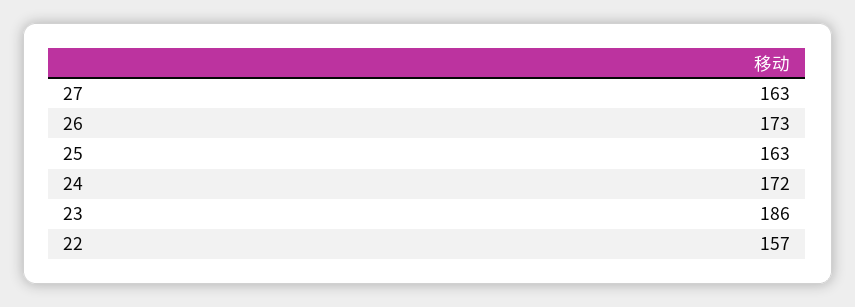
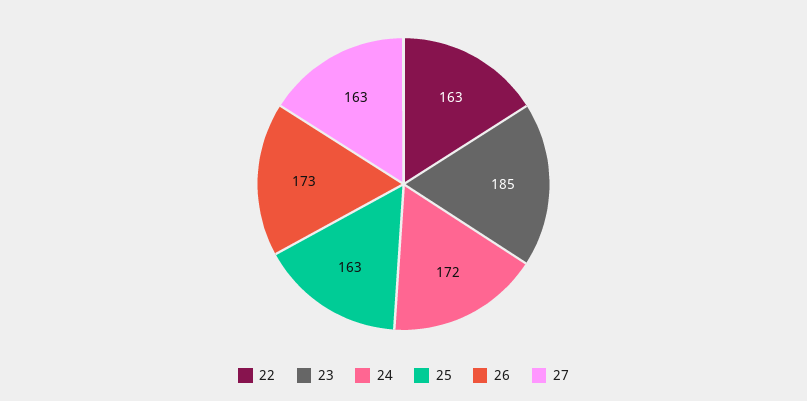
23: 186 -> 185
22: 157 -> 163

